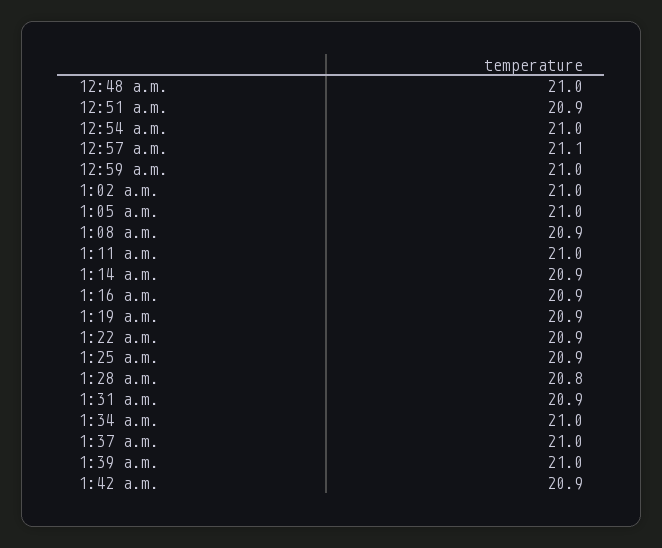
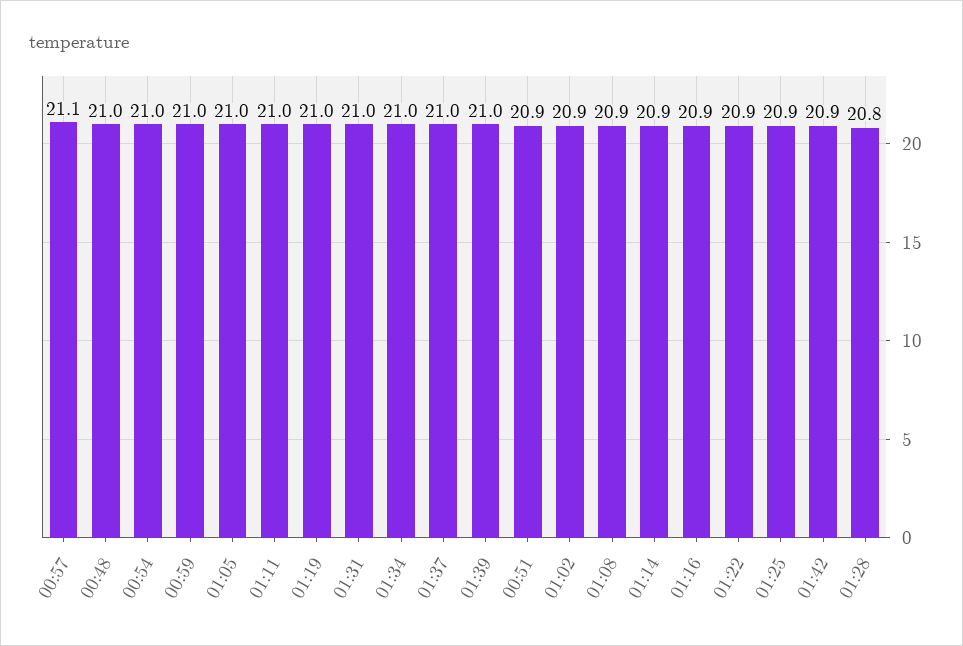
1:02 a.m.: 21 -> 20.9
1:19 a.m.: 20.9 -> 21
1:31 a.m.: 20.9 -> 21

